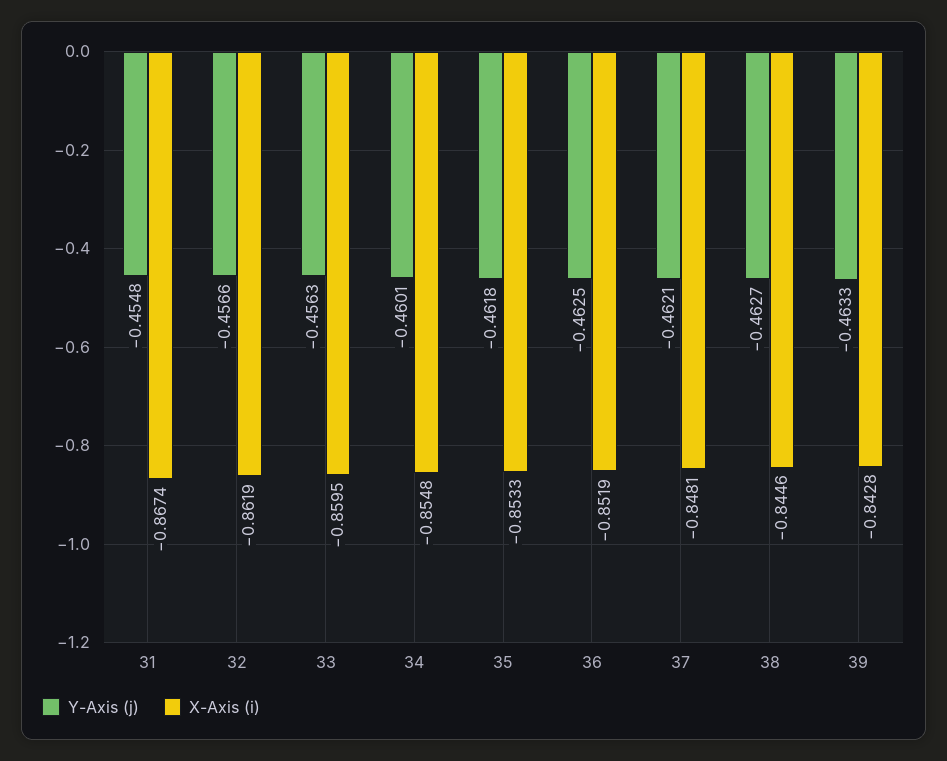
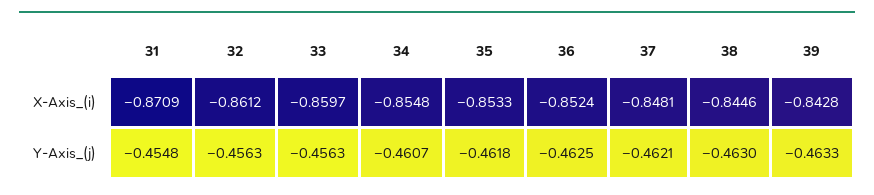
X-Axis (i), 31: -0.8674 -> -0.8709
Y-Axis (j), 32: -0.4566 -> -0.4563
X-Axis (i), 32: -0.8619 -> -0.8612
X-Axis (i), 33: -0.8595 -> -0.8597
Y-Axis (j), 34: -0.4601 -> -0.4607
X-Axis (i), 36: -0.8519 -> -0.8524
Y-Axis (j), 38: -0.4627 -> -0.463

